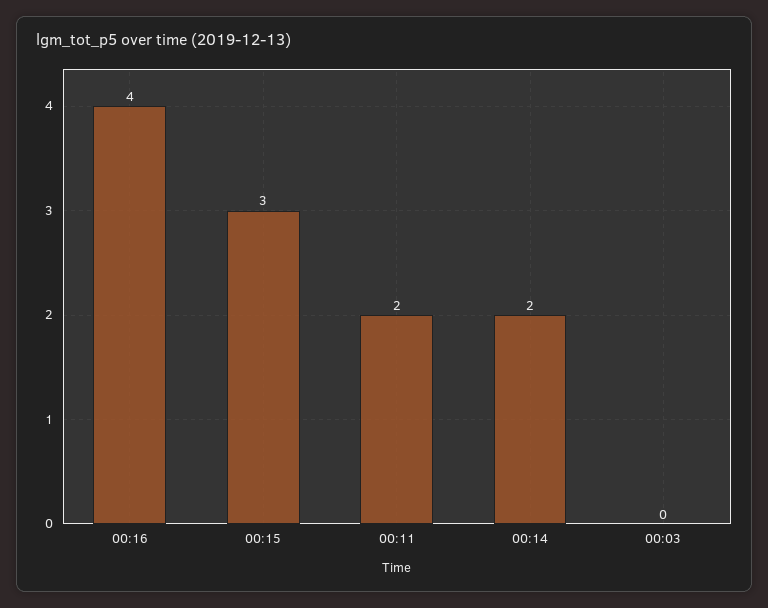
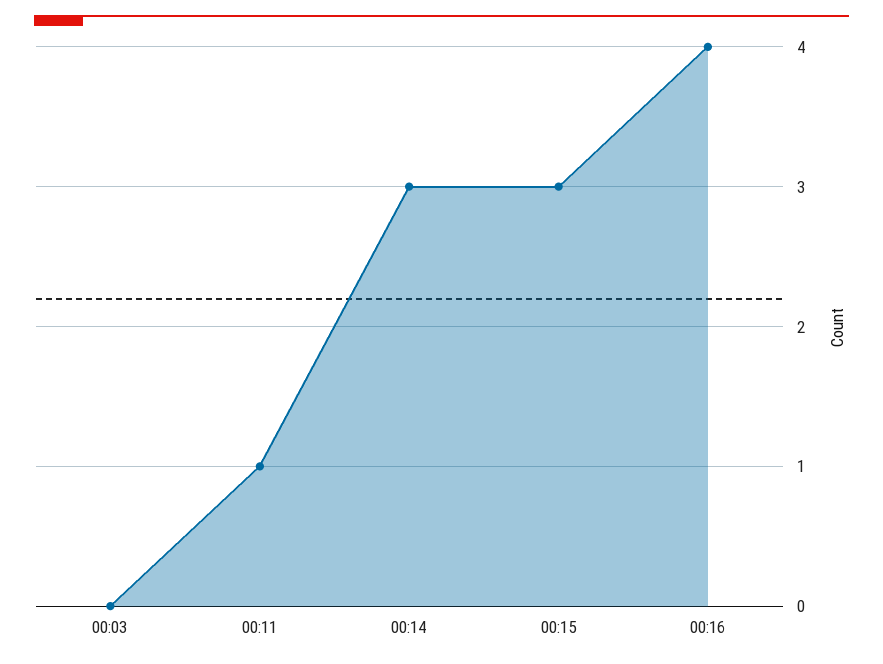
00:11: 2 -> 1
00:14: 2 -> 3

